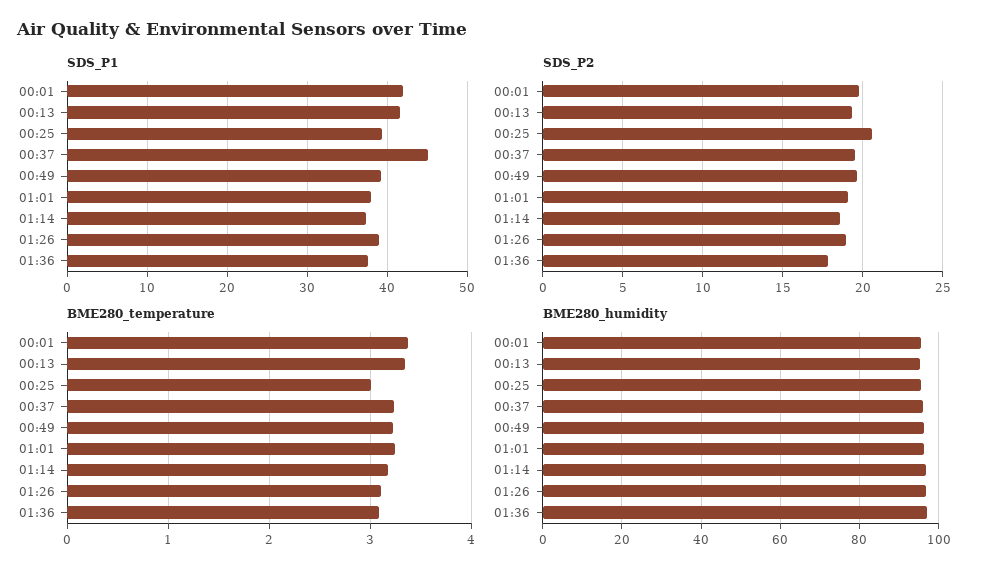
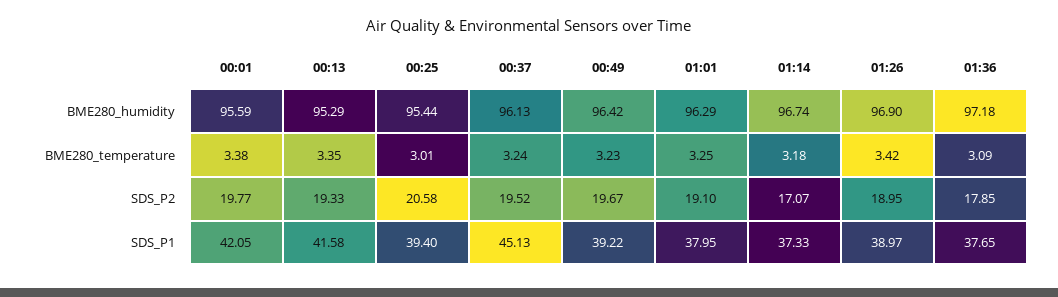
SDS_P2, 01:14: 18.5 -> 17.07
BME280_temperature, 01:26: 3.1 -> 3.42

